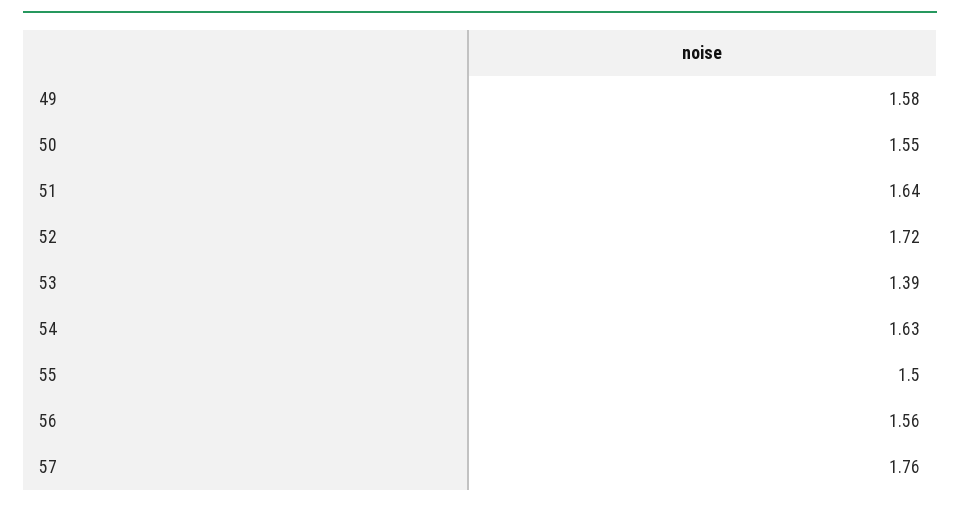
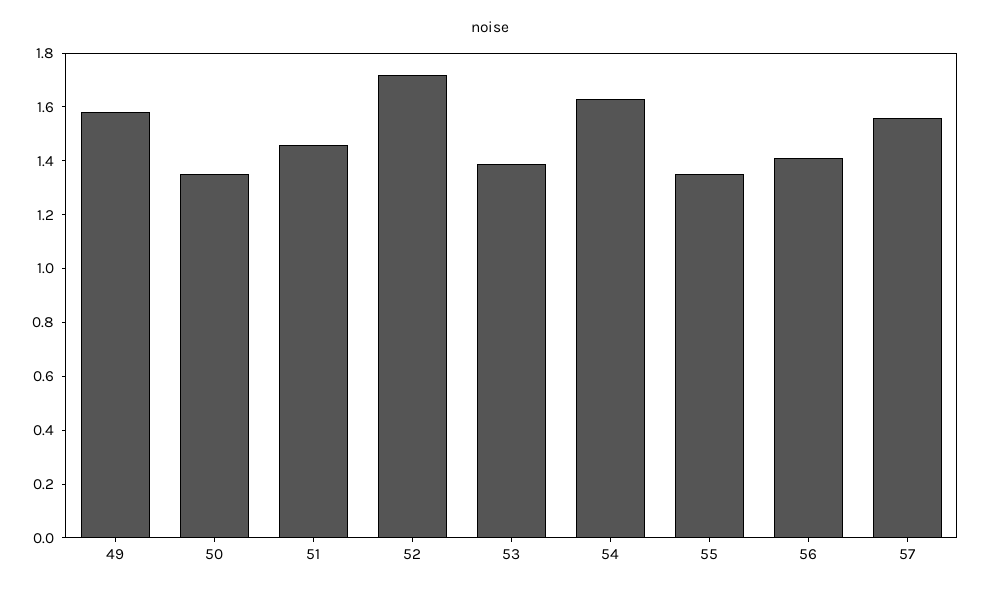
50: 1.55 -> 1.35
51: 1.64 -> 1.45
55: 1.5 -> 1.35
56: 1.56 -> 1.4
57: 1.76 -> 1.55

